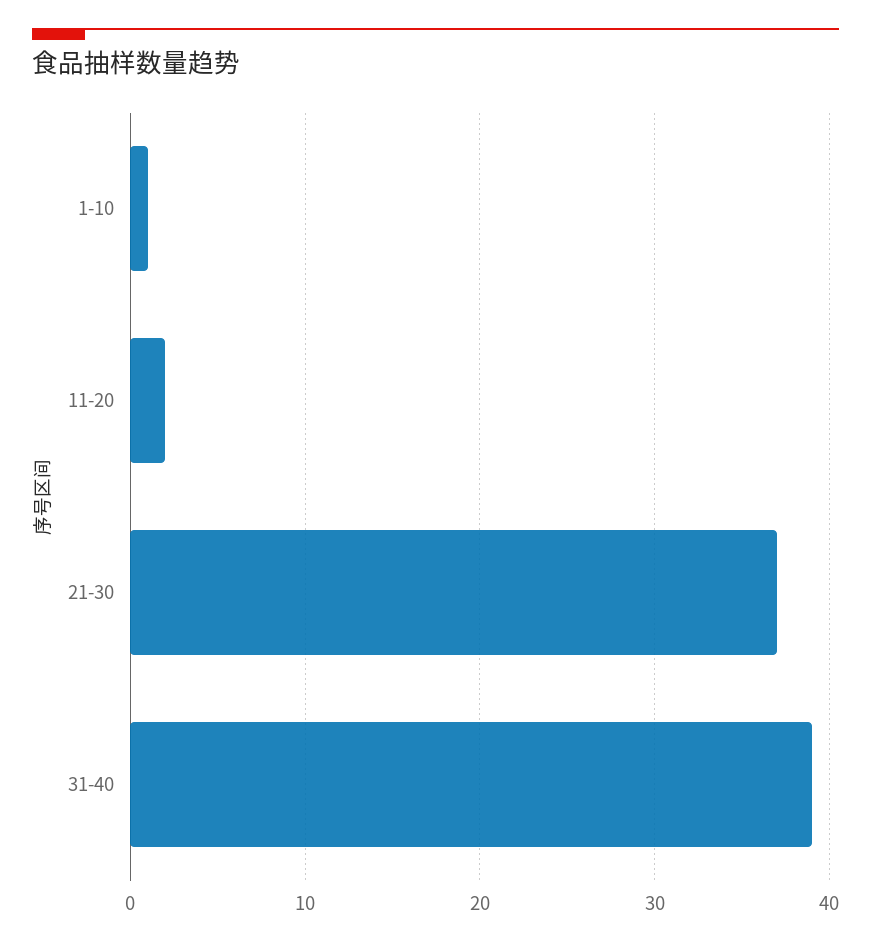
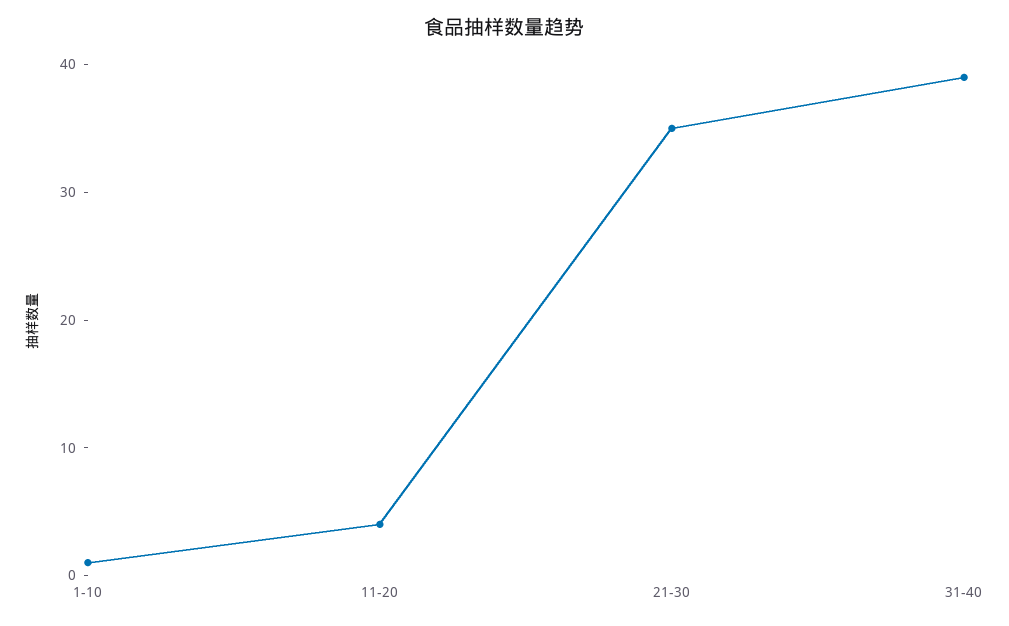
11-20: 2 -> 4
21-30: 37 -> 35

